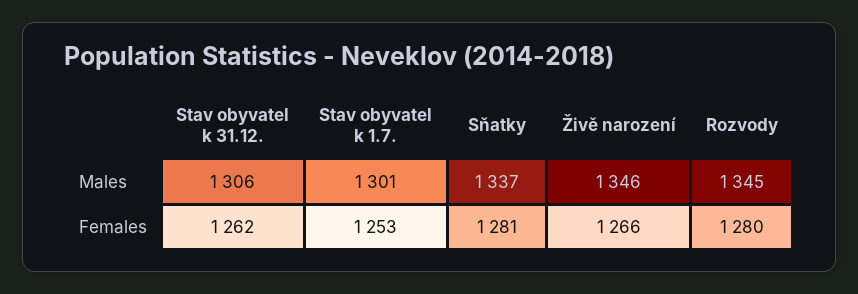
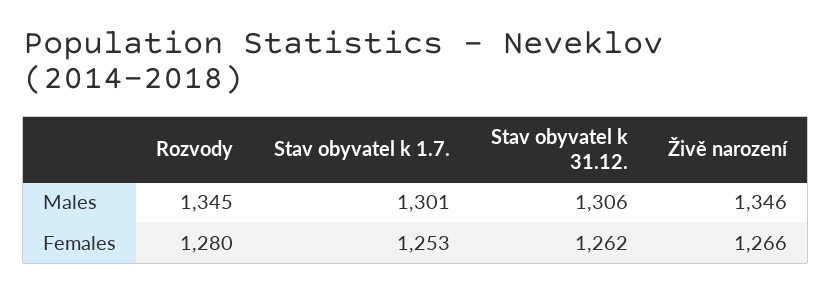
Sňatky, Males: 1337 -> none
Sňatky, Females: 1281 -> none

